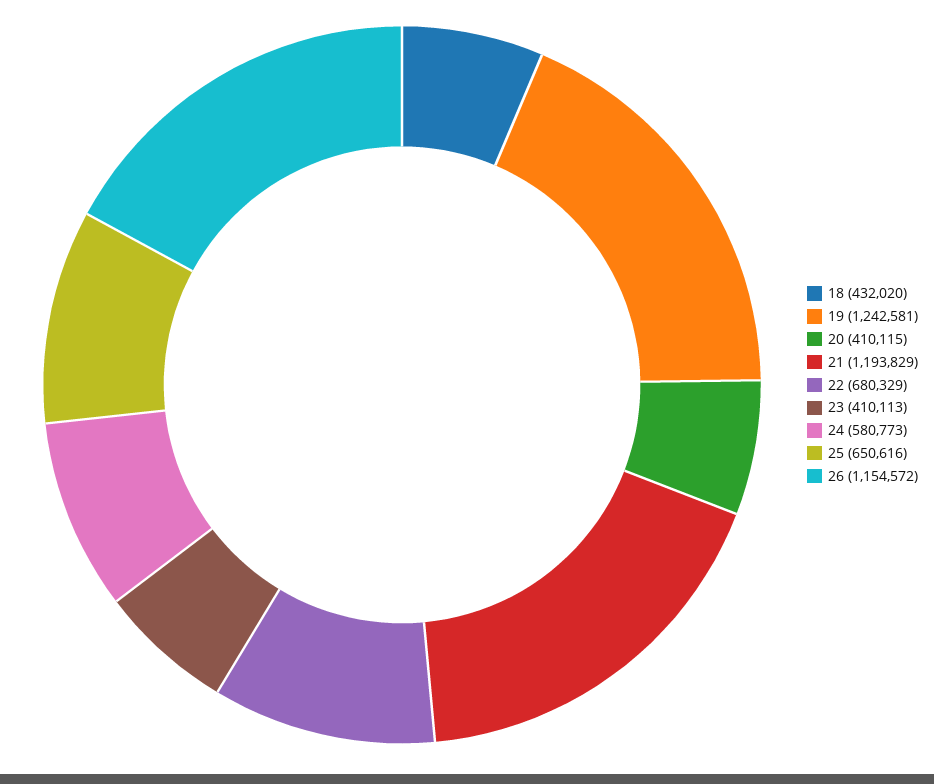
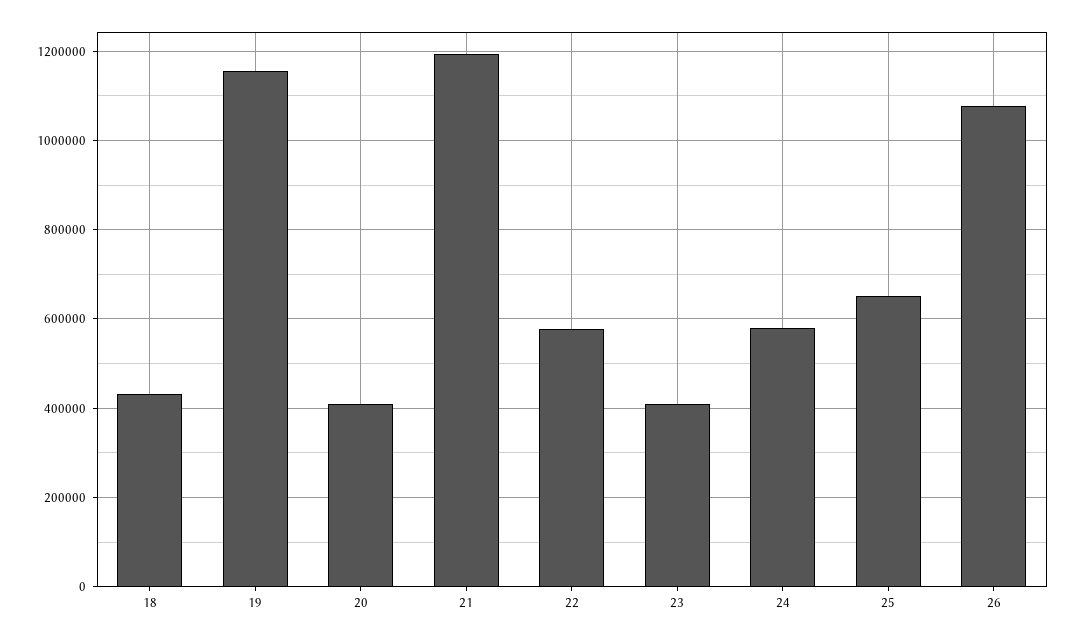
19: 1242581 -> 1160000
22: 680329 -> 580000
26: 1154572 -> 1080000

